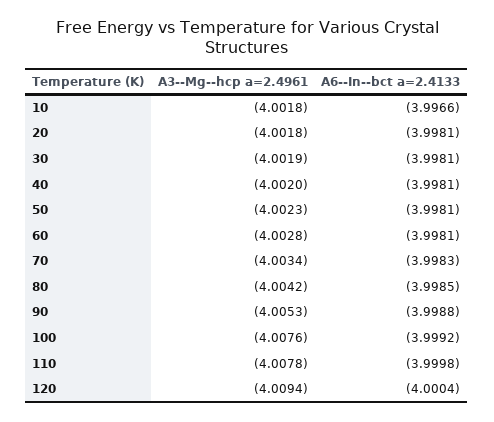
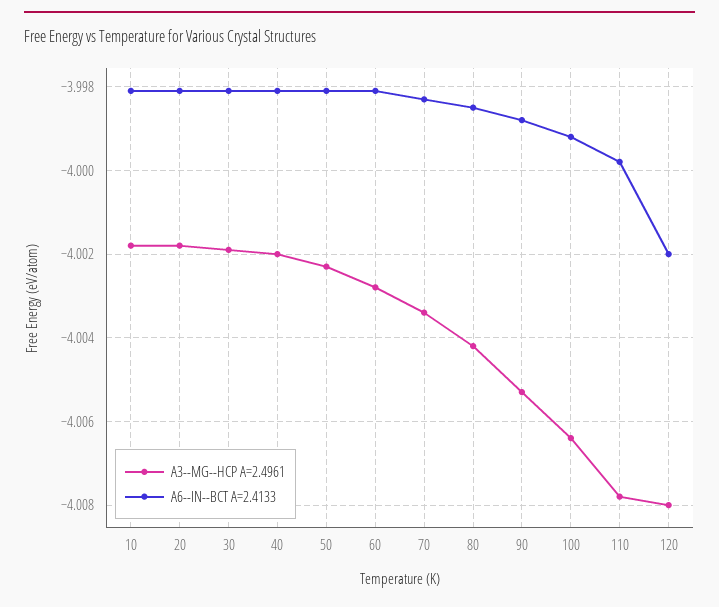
A6--In--bct a=2.4133, 10: -3.9966 -> -3.998
A3--Mg--hcp a=2.4961, 100: -4.0076 -> -4.0065
A3--Mg--hcp a=2.4961, 120: -4.0094 -> -4.008
A6--In--bct a=2.4133, 120: -4.0004 -> -4.002

